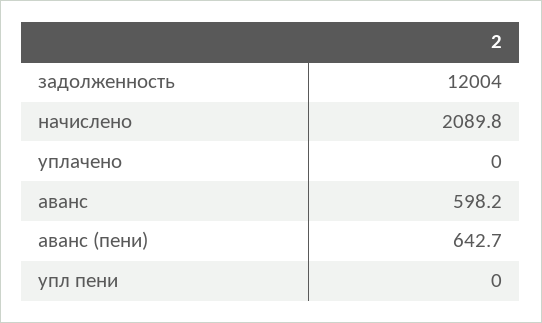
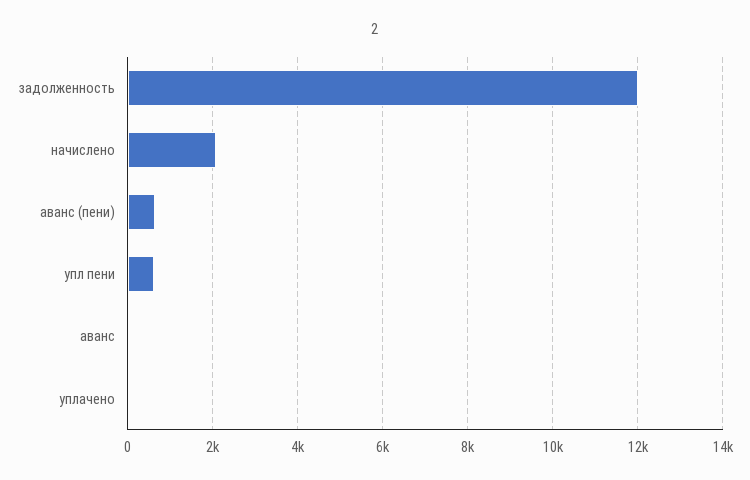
аванс: 598.2 -> 0
упл пени: 0 -> 600

